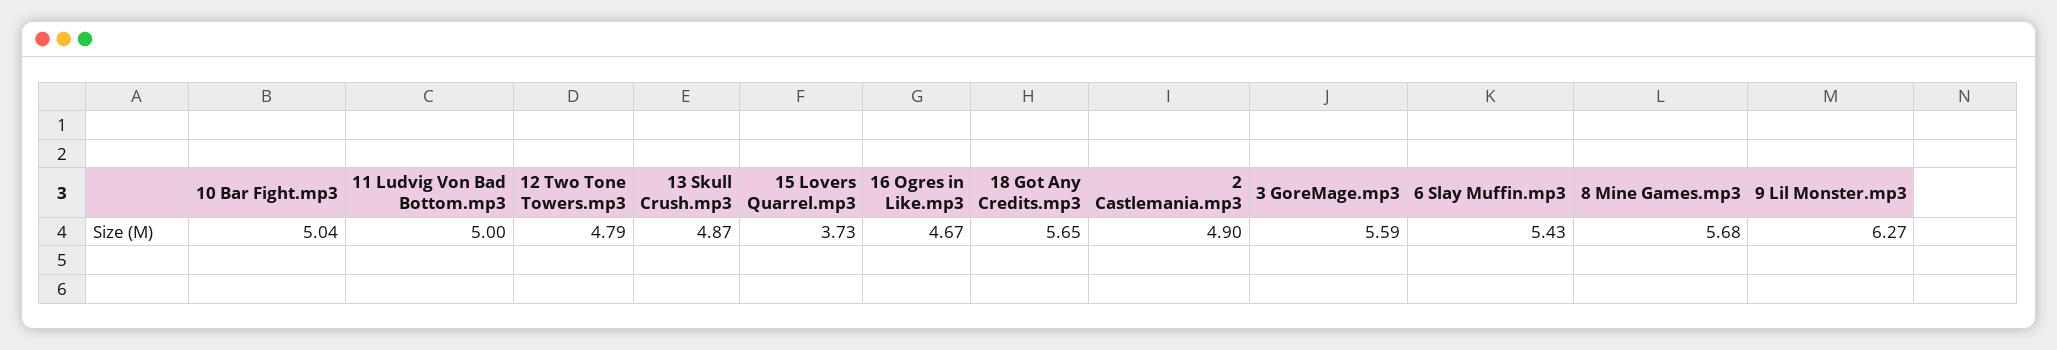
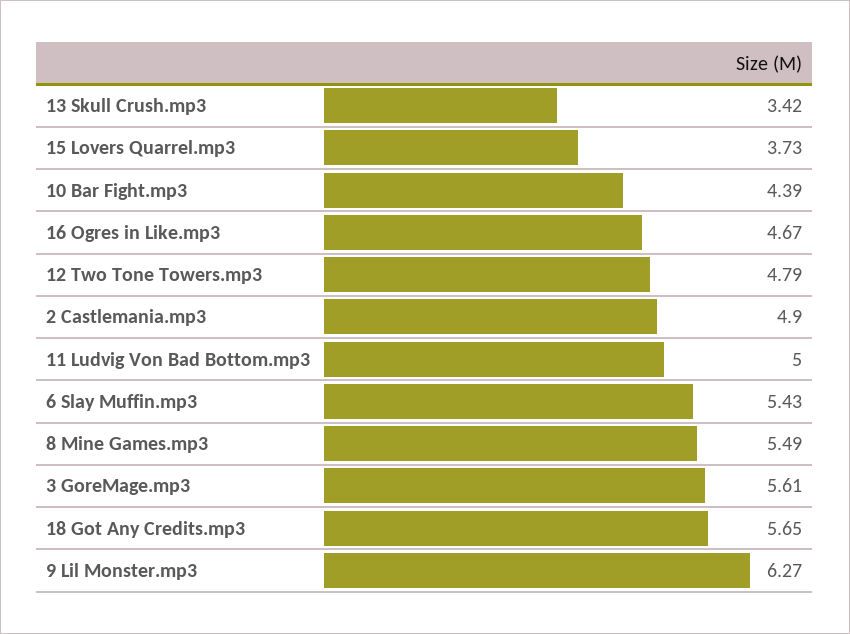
10 Bar Fight.mp3: 5.04 -> 4.39
13 Skull Crush.mp3: 4.87 -> 3.42
3 GoreMage.mp3: 5.59 -> 5.61
8 Mine Games.mp3: 5.68 -> 5.49

